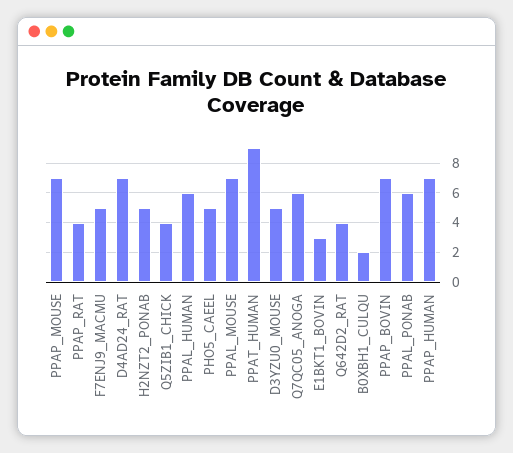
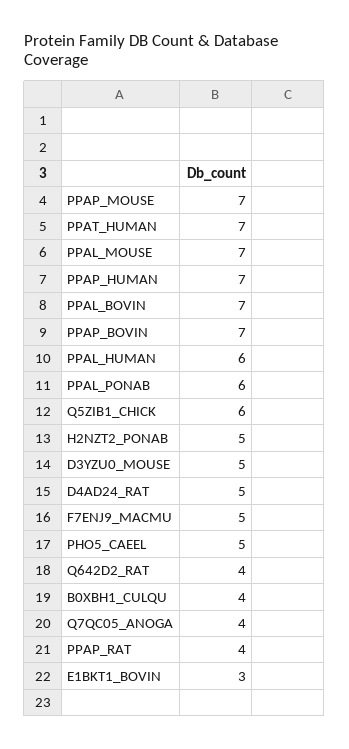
D4AD24_RAT: 7 -> 5
Q5ZIB1_CHICK: 4 -> 6
PPAT_HUMAN: 9 -> 7
Q7QC05_ANOGA: 6 -> 4
B0XBH1_CULQU: 2 -> 4
PPAL_BOVIN: none -> 7

